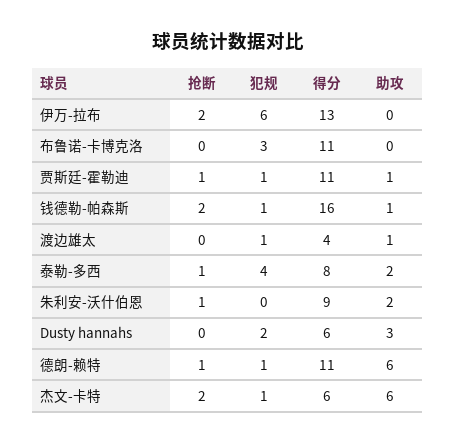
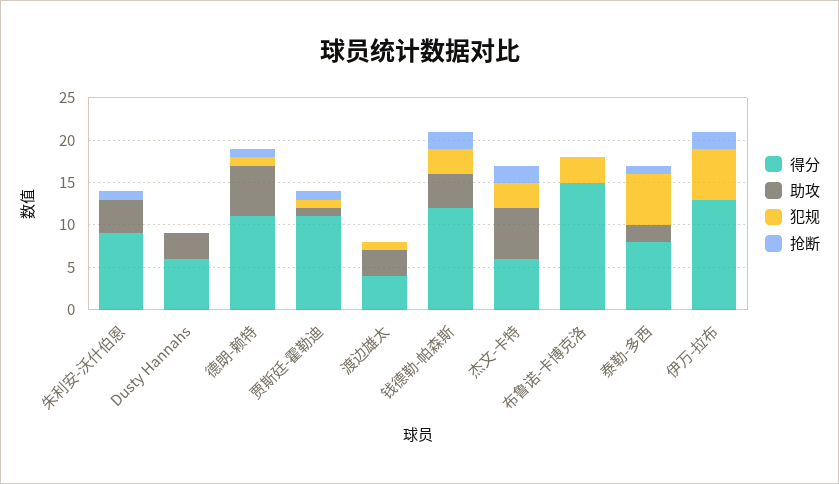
得分, 布鲁诺-卡博克洛: 11 -> 15
犯规, 钱德勒-帕森斯: 1 -> 3
得分, 钱德勒-帕森斯: 16 -> 12
助攻, 钱德勒-帕森斯: 1 -> 4
助攻, 渡边雄太: 1 -> 3
犯规, 泰勒-多西: 4 -> 6
助攻, 朱利安-沃什伯恩: 2 -> 4
犯规, Dusty hannahs: 2 -> 0
犯规, 杰文-卡特: 1 -> 3

